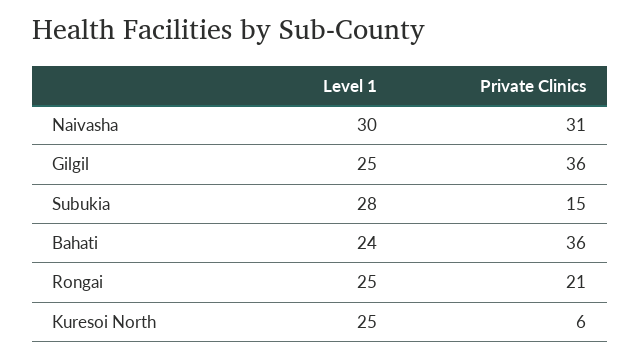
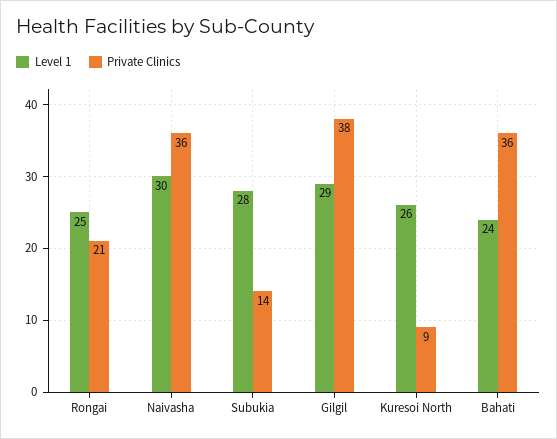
Private Clinics, Naivasha: 31 -> 36
Level 1, Gilgil: 25 -> 29
Private Clinics, Gilgil: 36 -> 38
Private Clinics, Subukia: 15 -> 14
Level 1, Kuresoi North: 25 -> 26
Private Clinics, Kuresoi North: 6 -> 9

